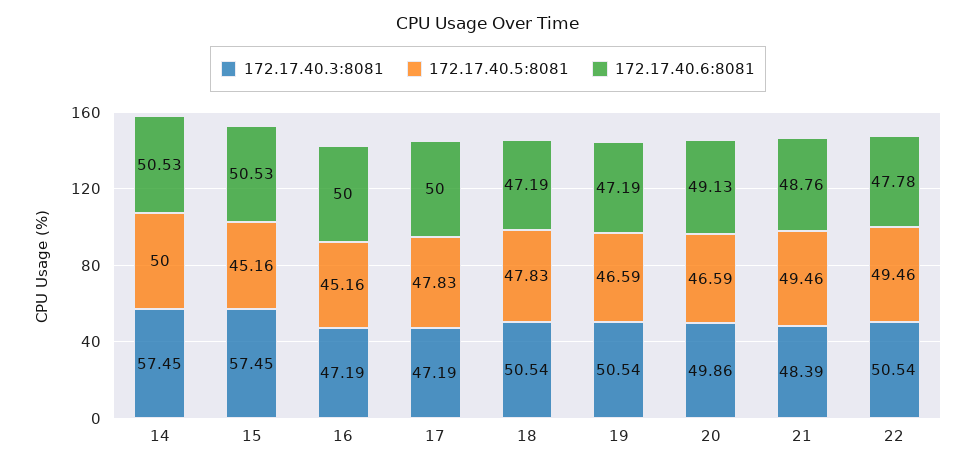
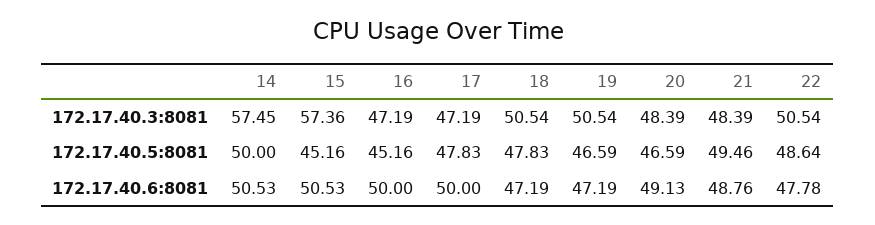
172.17.40.3:8081, 15: 57.45 -> 57.36
172.17.40.3:8081, 20: 49.86 -> 48.39
172.17.40.5:8081, 22: 49.46 -> 48.64

